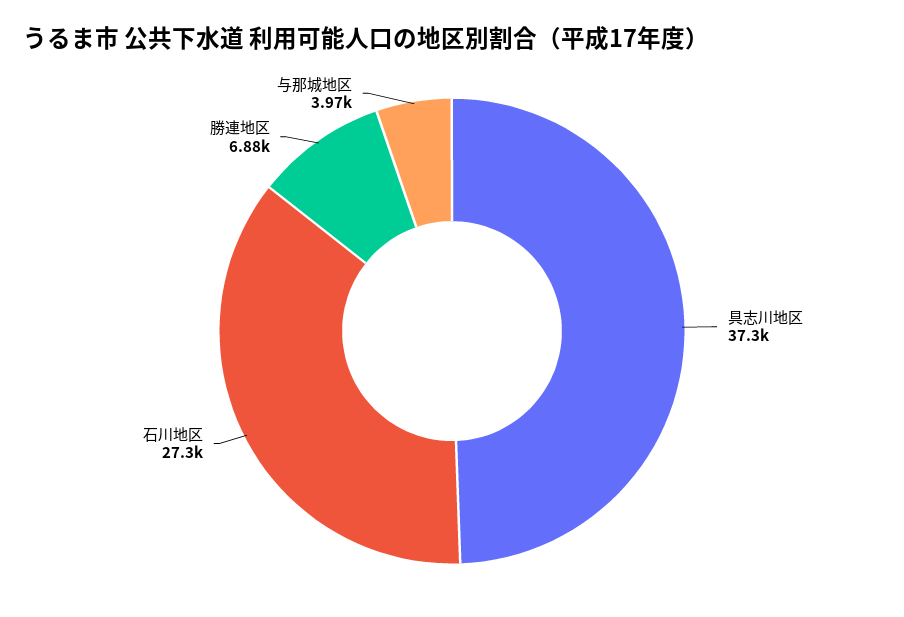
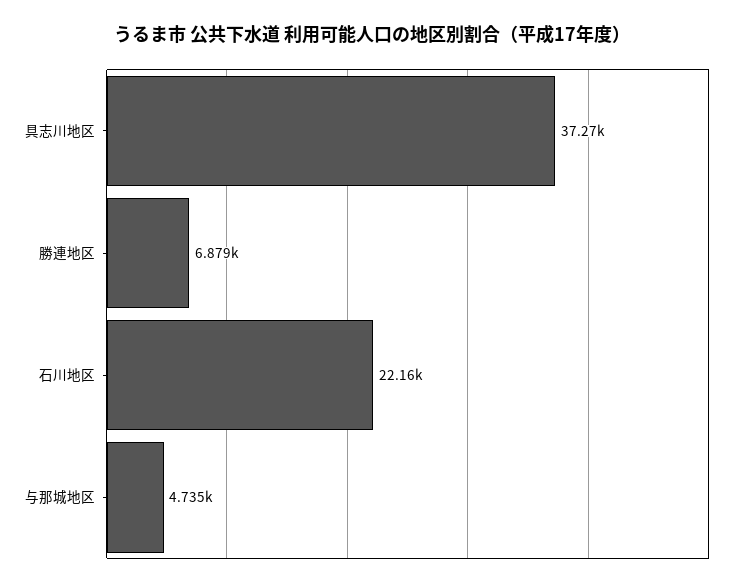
石川地区: 27300 -> 22160
与那城地区: 3970 -> 4735

